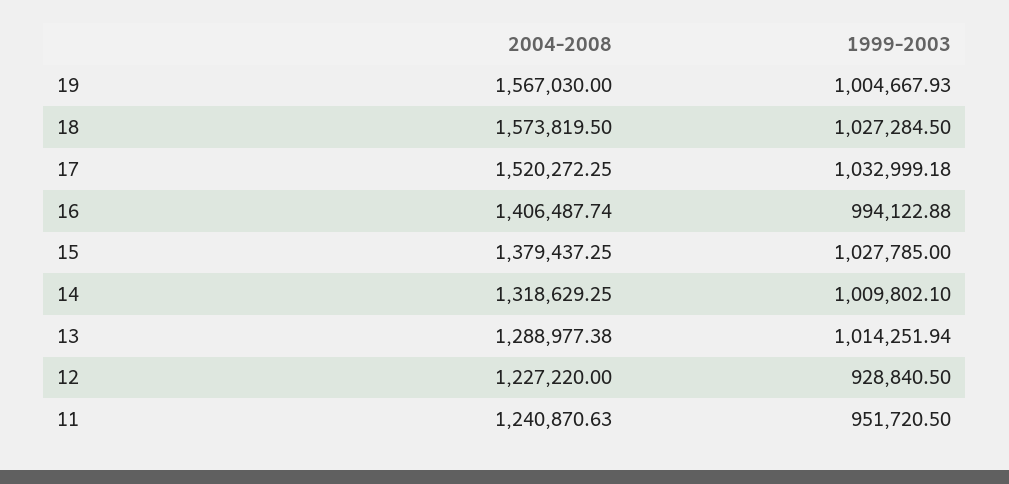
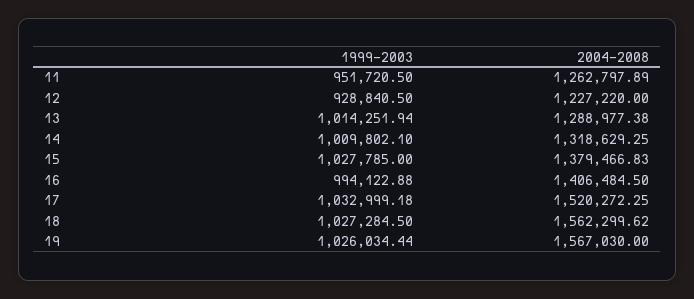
1999-2003, 19: 1004667.93 -> 1026034.44
2004-2008, 18: 1573819.5 -> 1562299.62
2004-2008, 16: 1406487.74 -> 1406484.5
2004-2008, 15: 1379437.25 -> 1379466.83
2004-2008, 11: 1240870.63 -> 1262797.89

